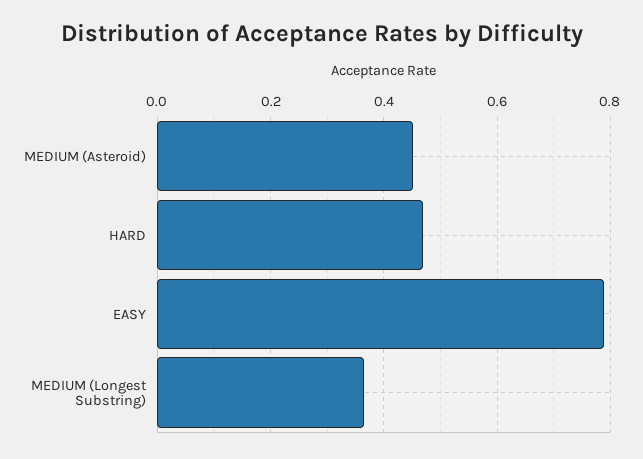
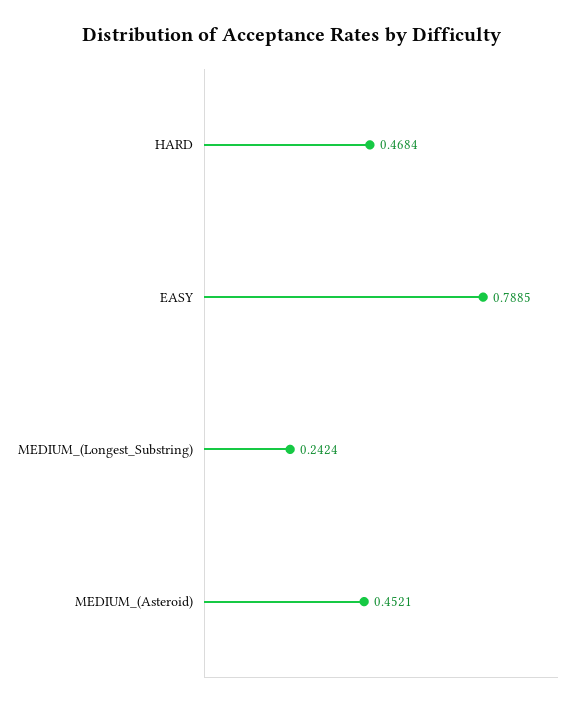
MEDIUM (Longest Substring): 0.36 -> 0.2424

